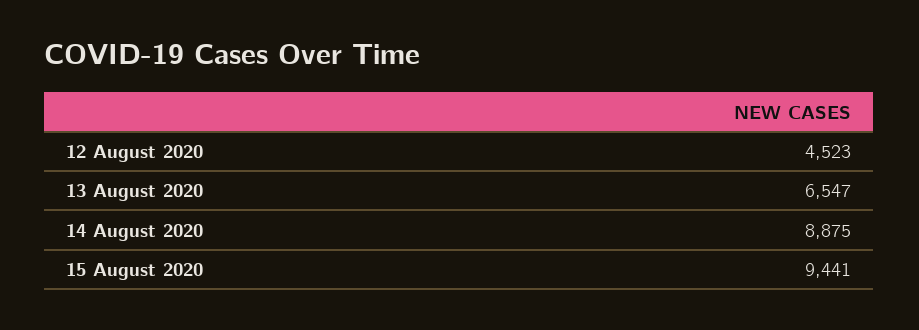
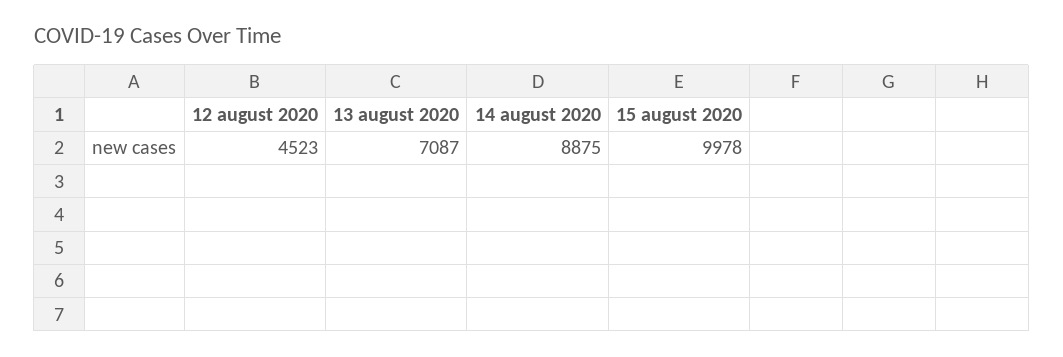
13 August 2020: 6547 -> 7087
15 August 2020: 9441 -> 9978

